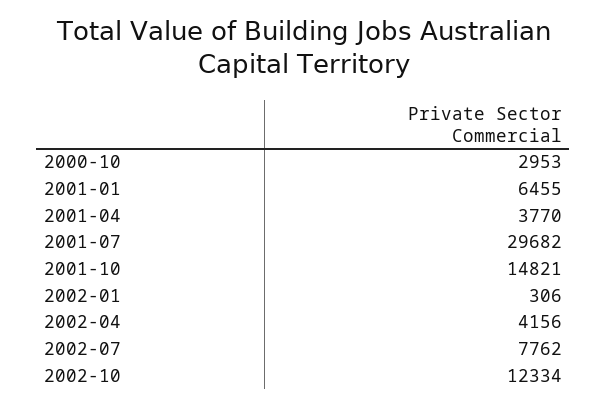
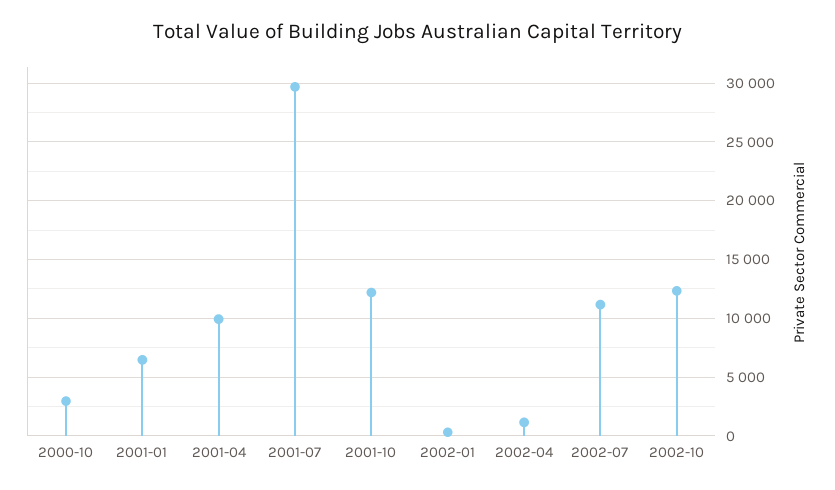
2001-04: 3770 -> 10000
2001-10: 14821 -> 12000
2002-04: 4156 -> 1000
2002-07: 7762 -> 11000

